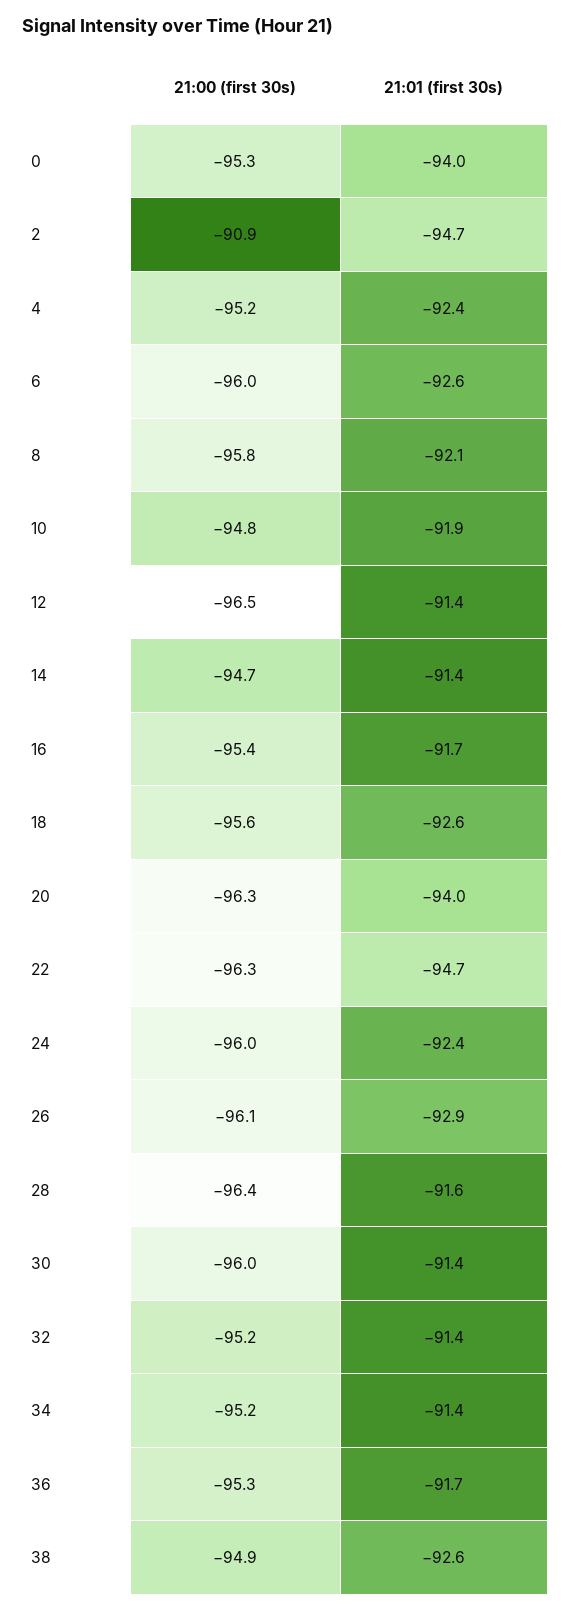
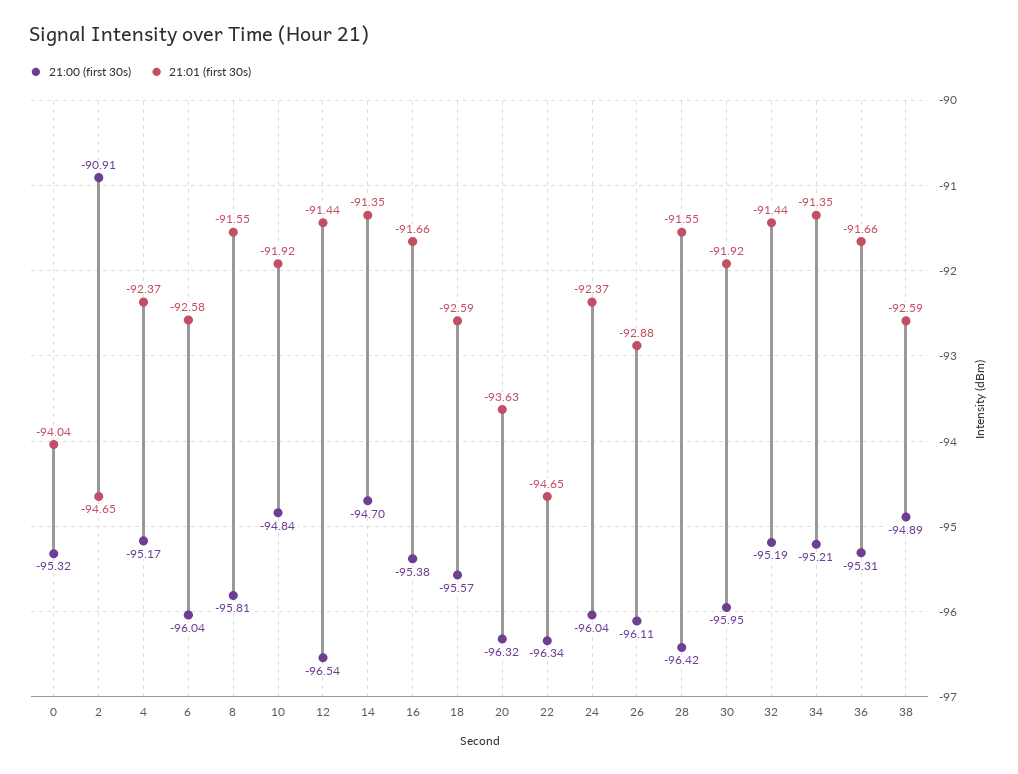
21:01 (first 30s), 8: -92.1 -> -91.55
21:01 (first 30s), 20: -94 -> -93.63
21:01 (first 30s), 30: -91.4 -> -91.92

